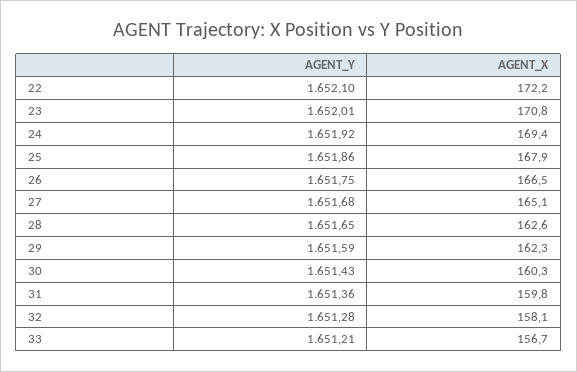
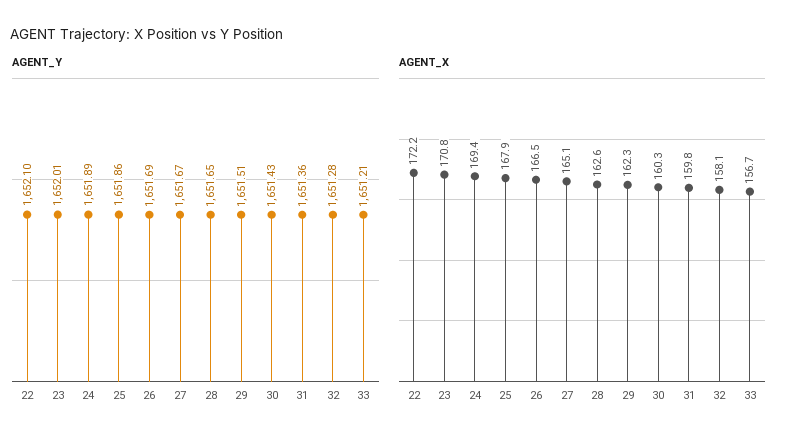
AGENT_Y, 24: 1651.92 -> 1651.89
AGENT_Y, 26: 1651.75 -> 1651.69
AGENT_Y, 27: 1651.68 -> 1651.67
AGENT_Y, 29: 1651.59 -> 1651.51

